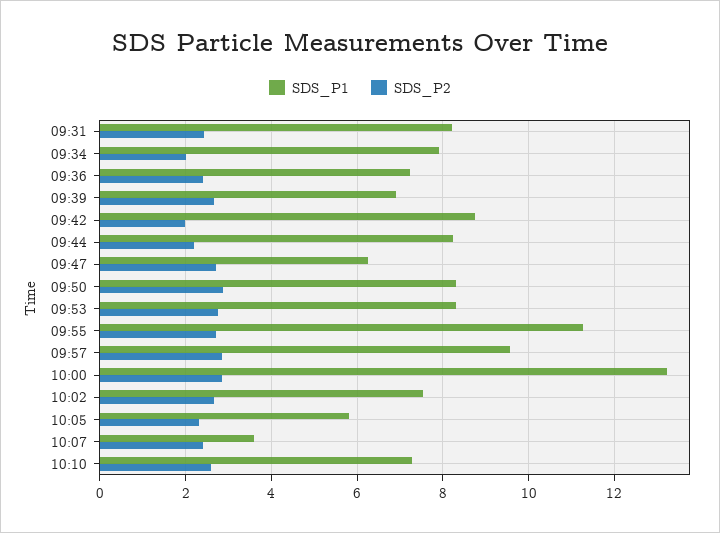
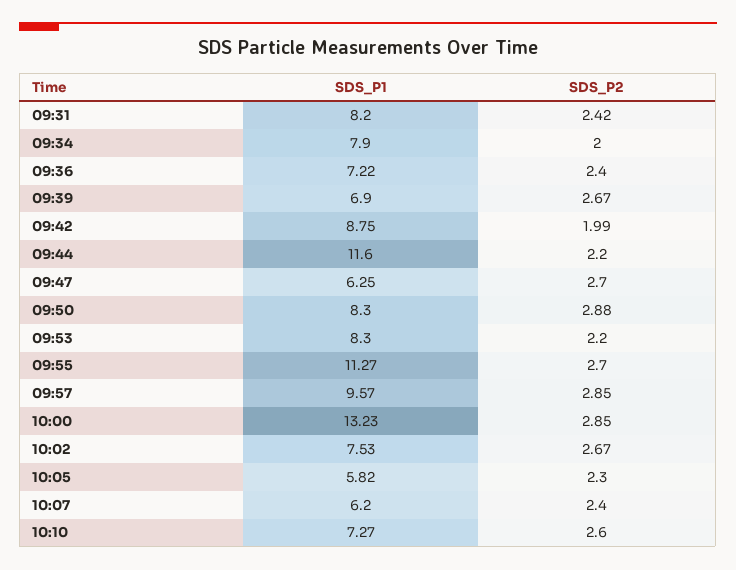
SDS_P1, 09:44: 8.2 -> 11.6
SDS_P2, 09:53: 2.8 -> 2.2
SDS_P1, 10:07: 3.6 -> 6.2

